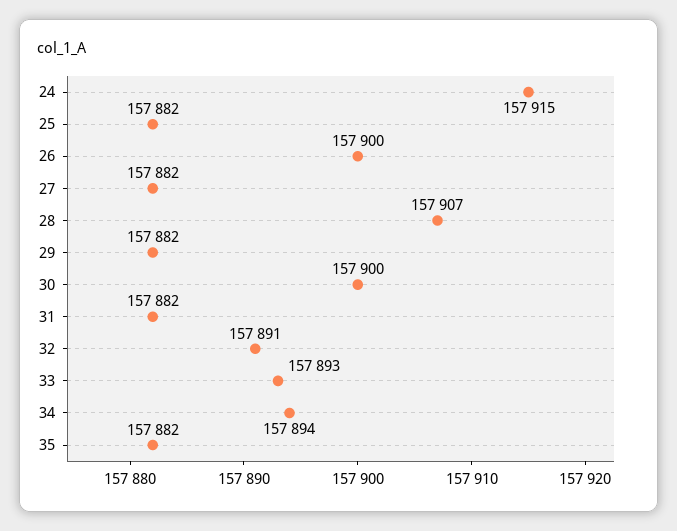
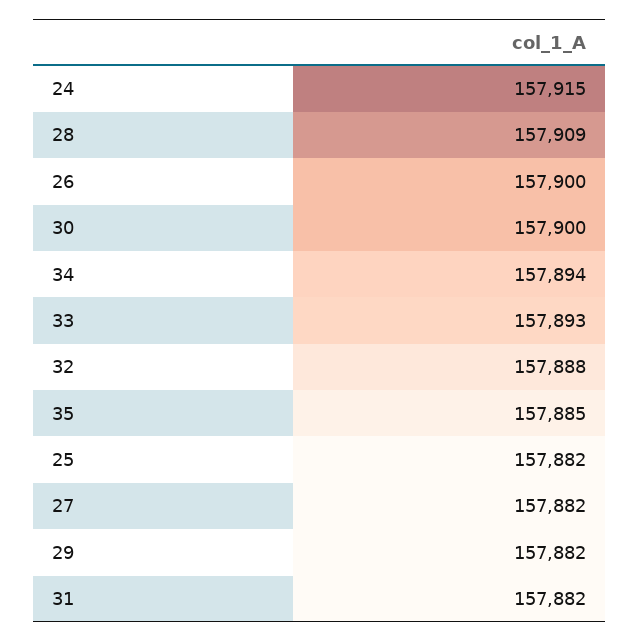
28: 157907 -> 157909
32: 157891 -> 157888
35: 157882 -> 157885

